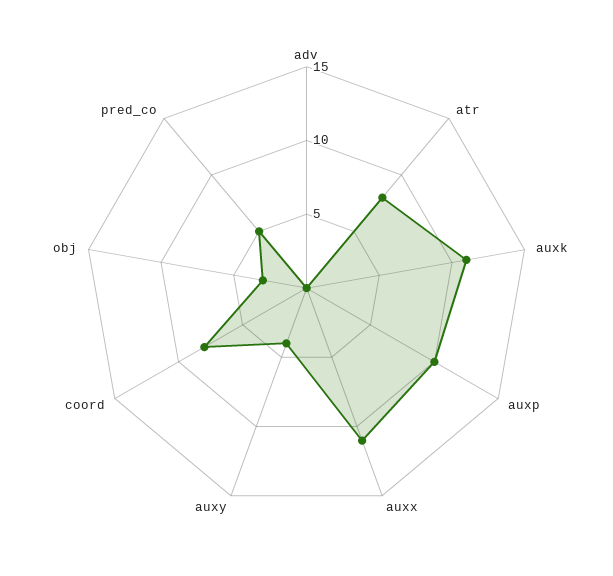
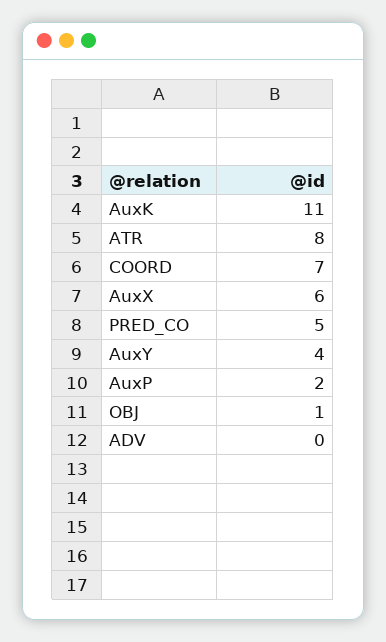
auxp: 10 -> 2
auxx: 11 -> 6
coord: 8 -> 7
obj: 3 -> 1

